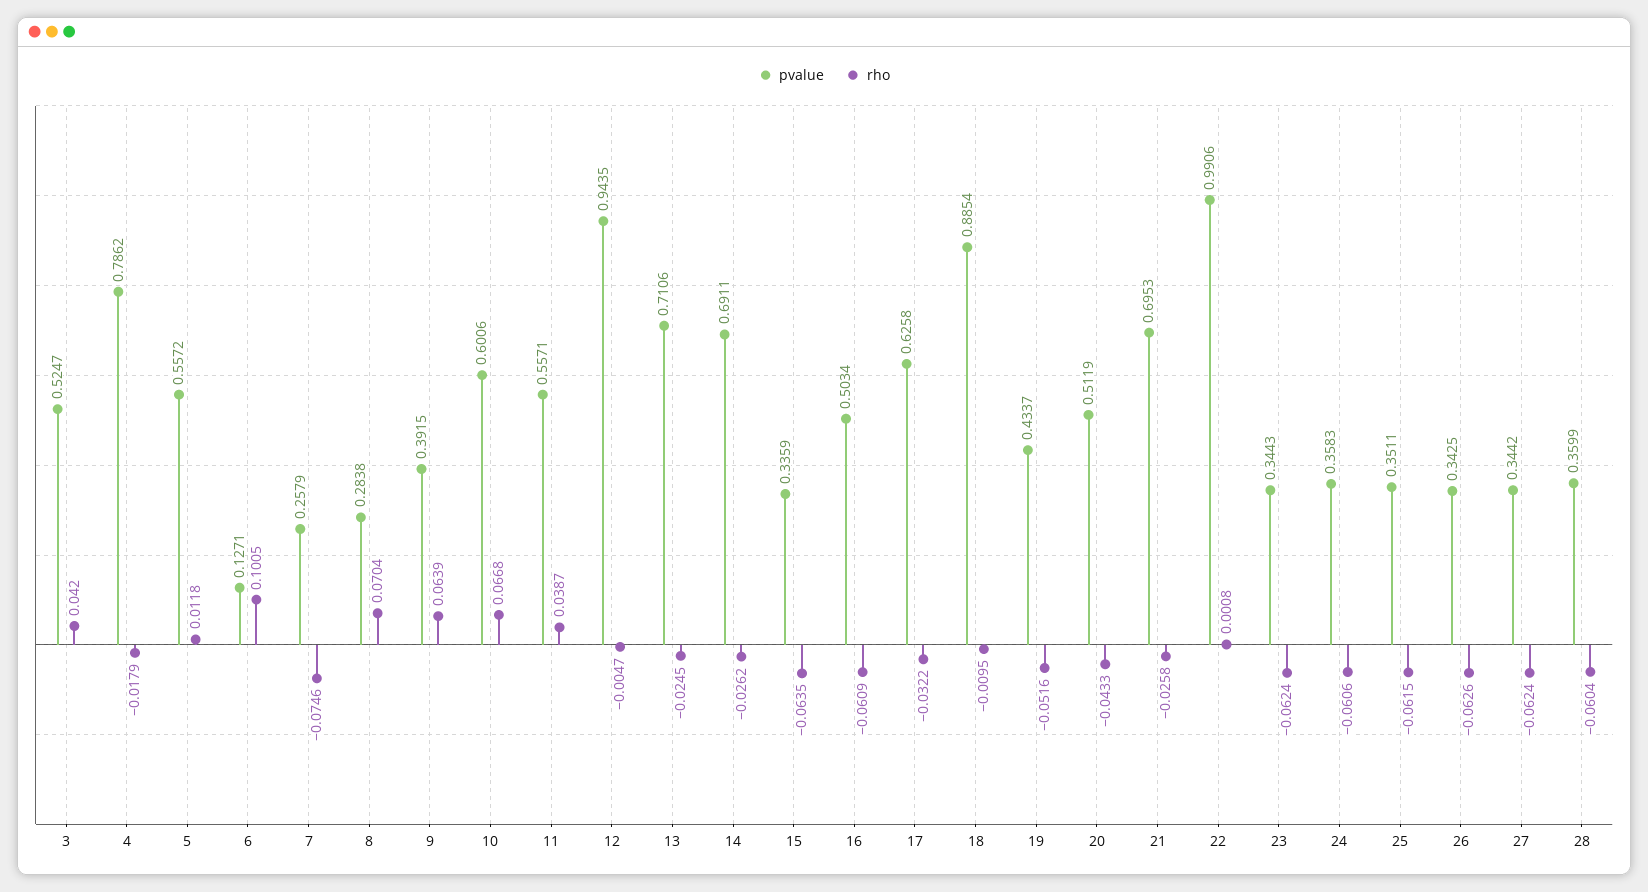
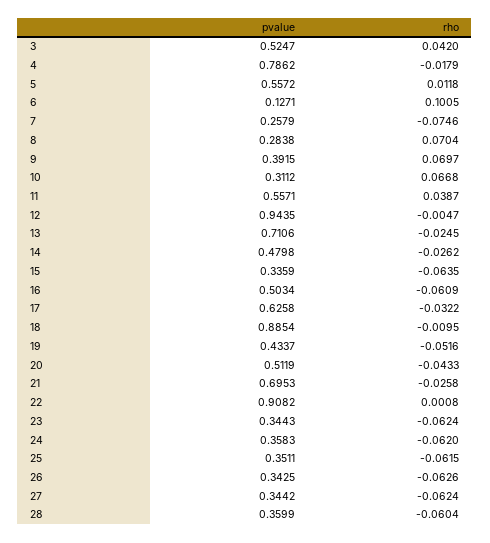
rho, 9: 0.0639 -> 0.0697
pvalue, 10: 0.6006 -> 0.3112
pvalue, 14: 0.6911 -> 0.4798
pvalue, 22: 0.9906 -> 0.9082
rho, 24: -0.0606 -> -0.062

